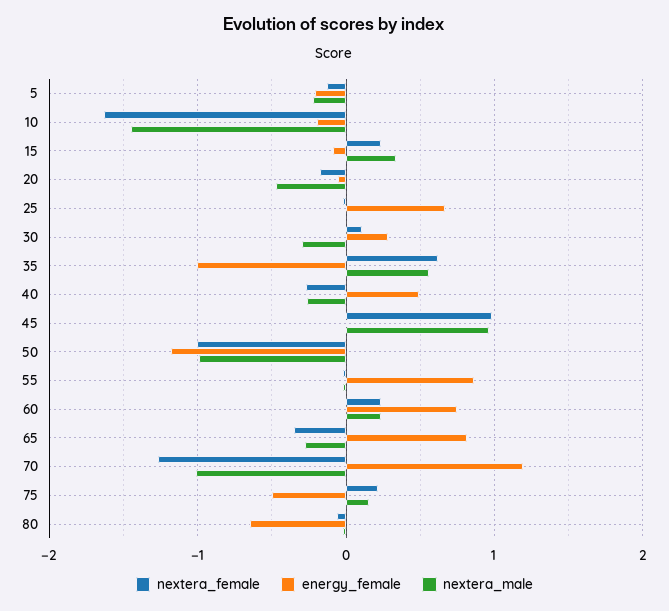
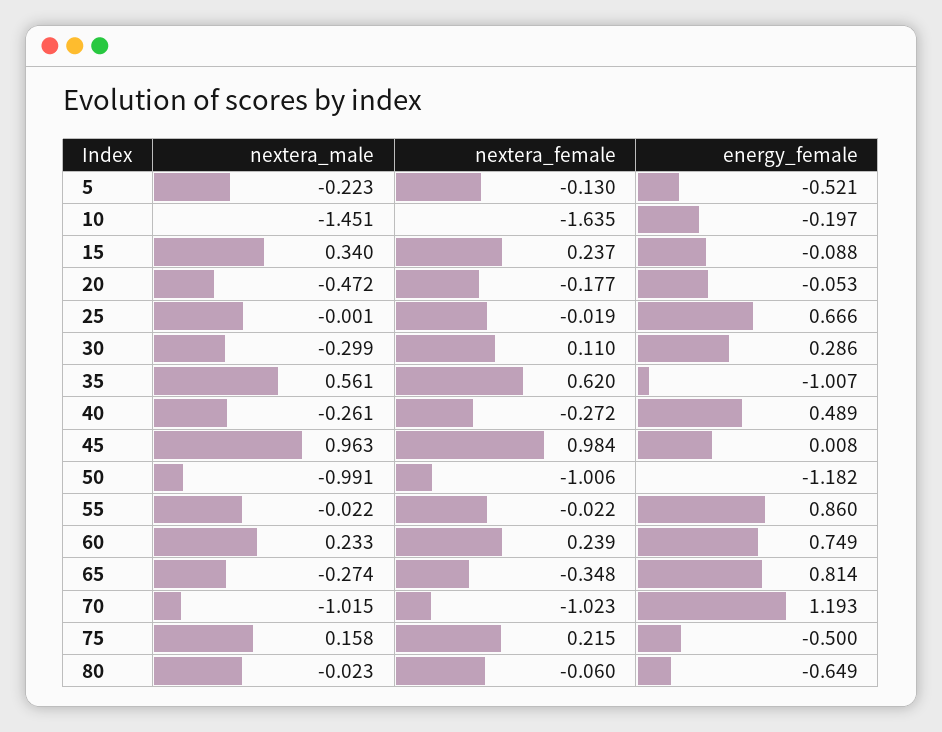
energy_female, 5: -0.2 -> -0.521
nextera_female, 70: -1.3 -> -1.023

